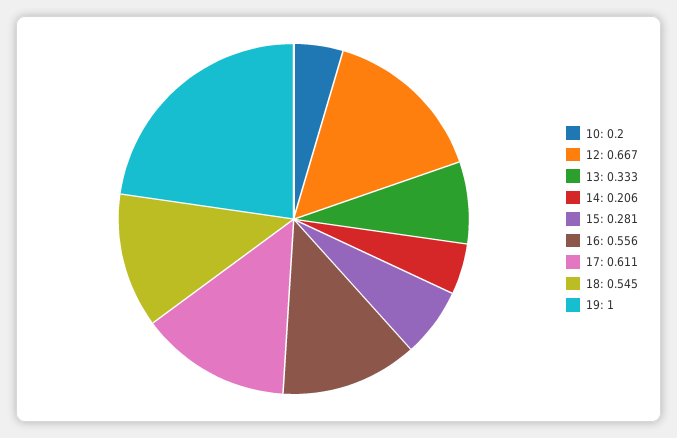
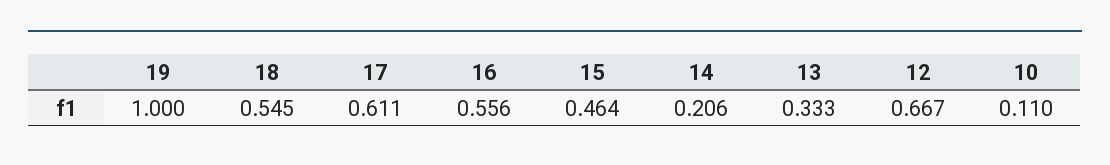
10: 0.2 -> 0.11
15: 0.281 -> 0.464

